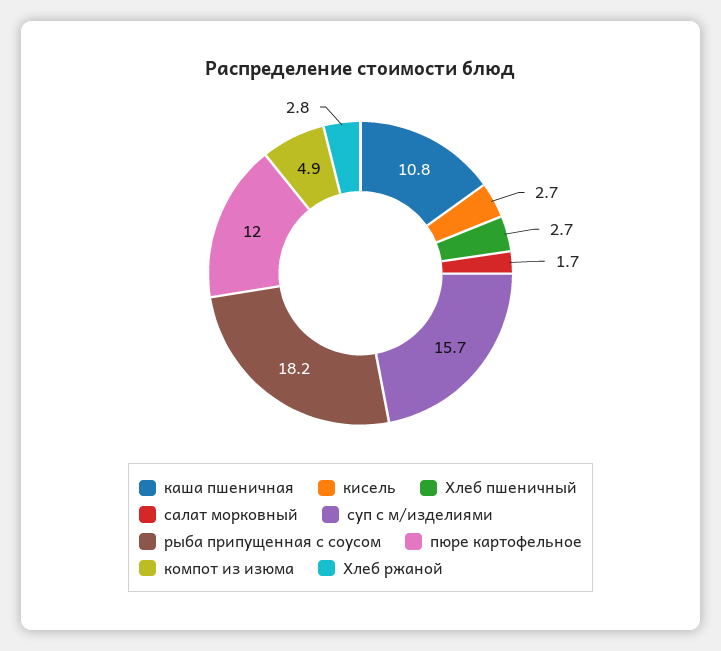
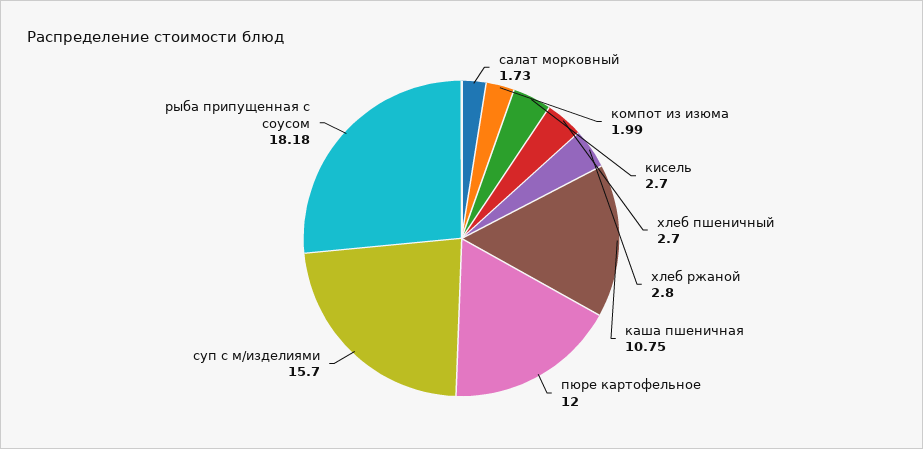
компот из изюма: 4.9 -> 1.99

